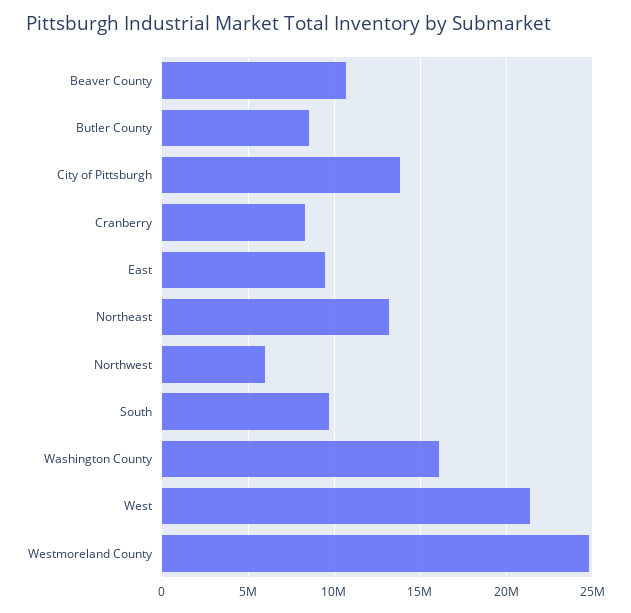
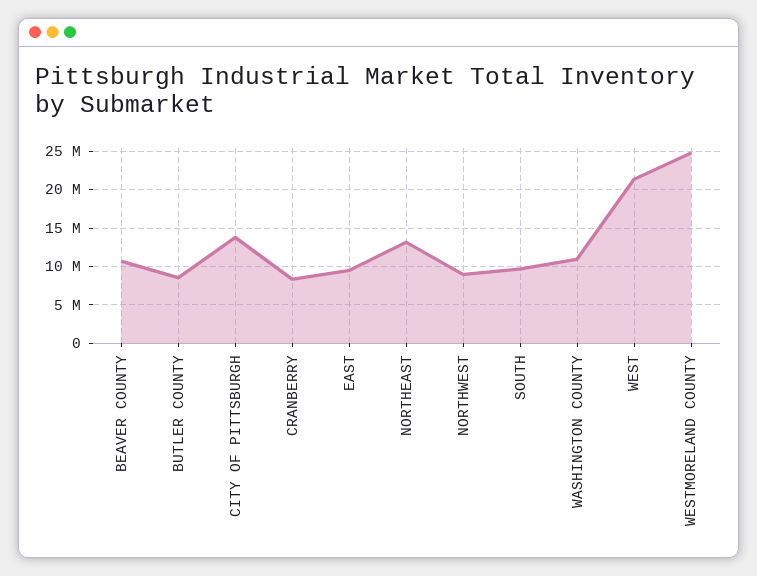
Northwest: 6000000 -> 9000000
Washington County: 16000000 -> 11000000

